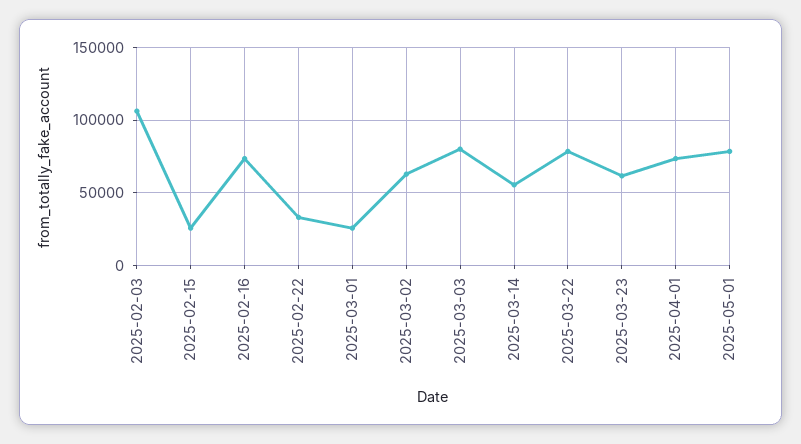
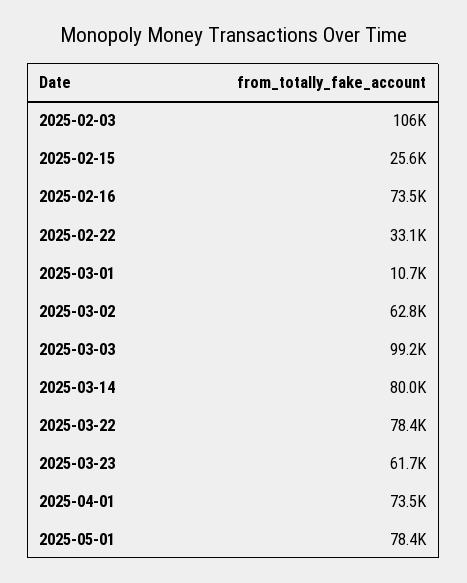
2025-03-01: 25000 -> 10700
2025-03-03: 80000 -> 99200
2025-03-14: 55000 -> 80000

